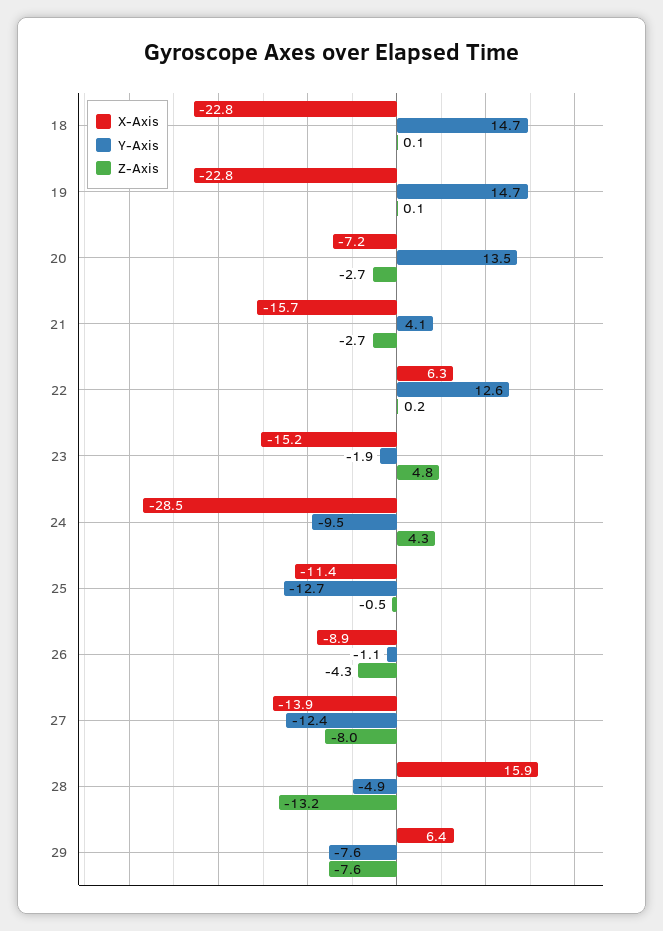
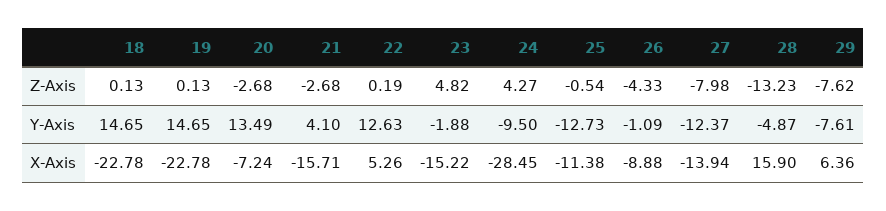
X-Axis, 22: 6.3 -> 5.26

